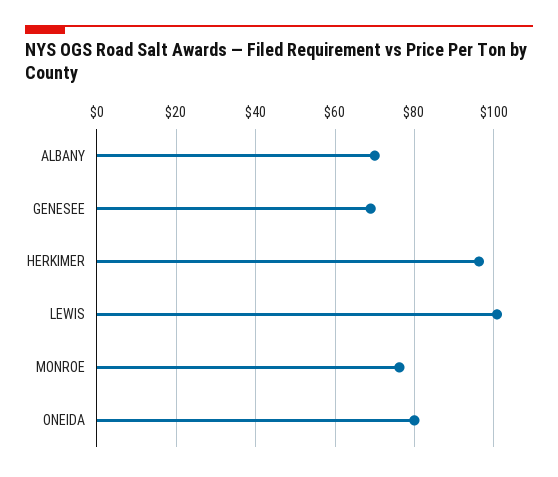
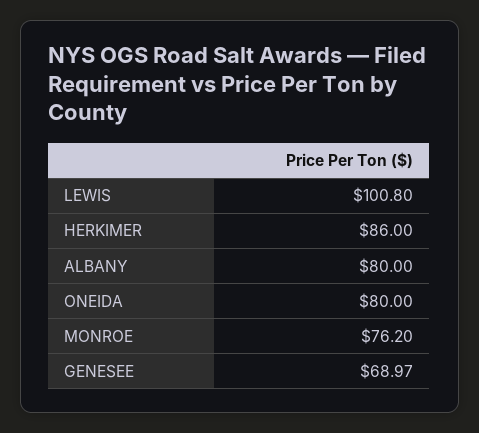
ALBANY: 70 -> 80
HERKIMER: 96 -> 86

